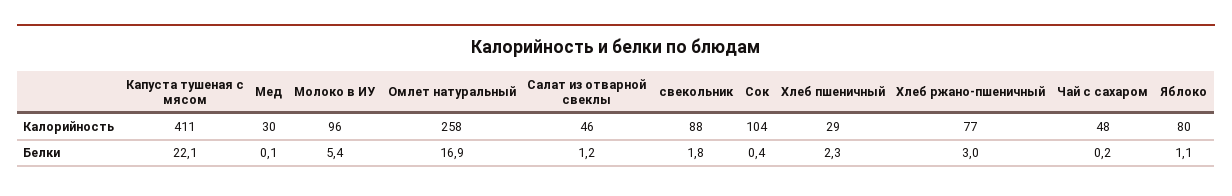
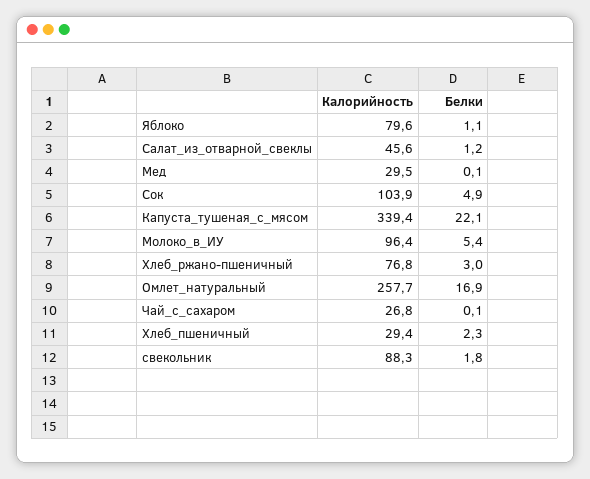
Капуста тушеная с мясом, Калорийность: 411 -> 339.4
Чай с сахаром, Калорийность: 48 -> 26.8
Сок, Белки: 0.4 -> 4.9
Чай с сахаром, Белки: 0.2 -> 0.1

